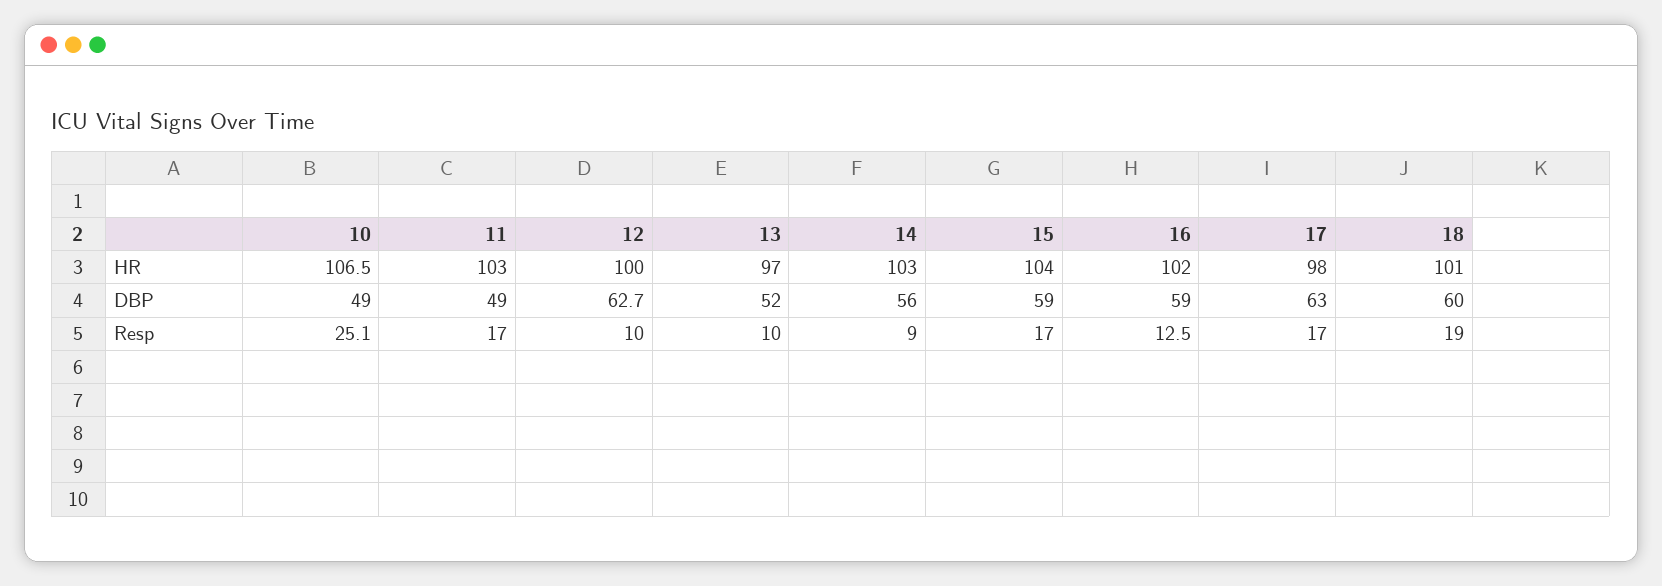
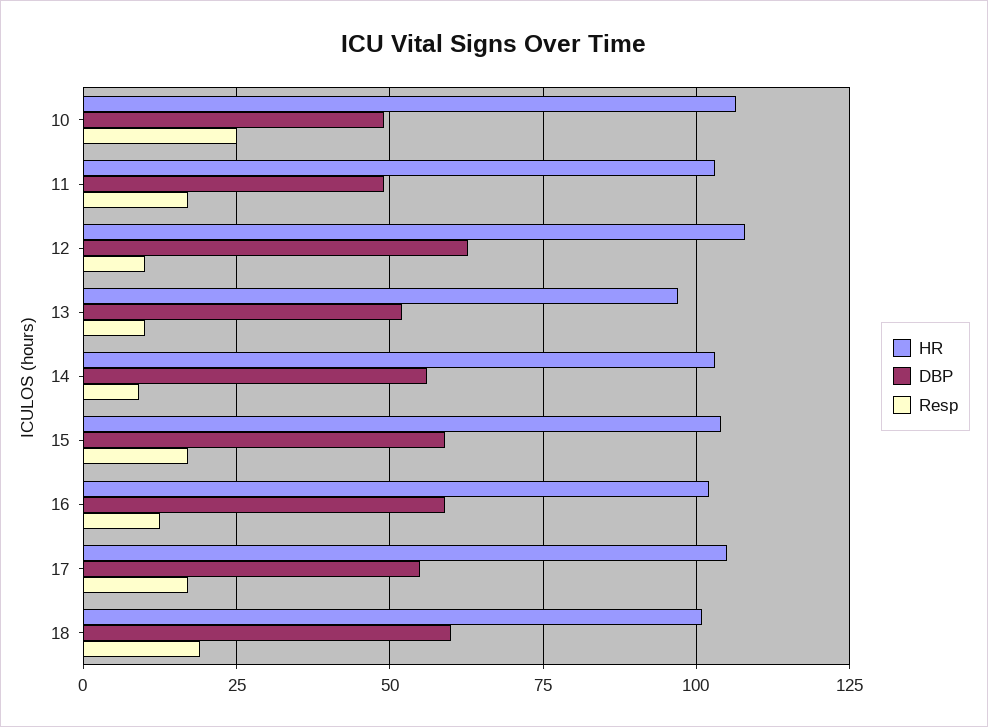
HR, 12: 100 -> 107.5
HR, 17: 98 -> 105
DBP, 17: 63 -> 55

